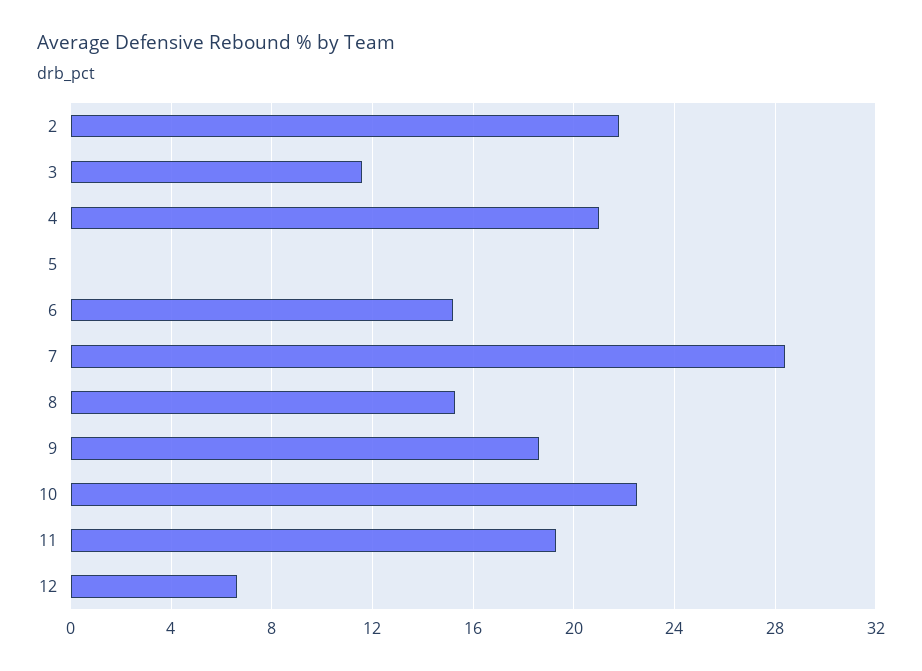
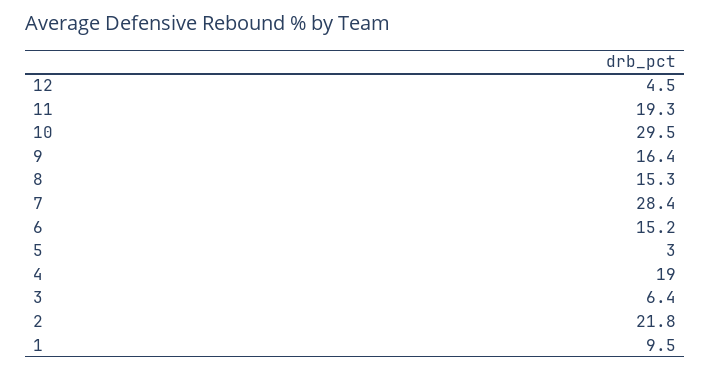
3: 11.5 -> 6.4
4: 21 -> 19
5: 0 -> 3
9: 18.5 -> 16.4
10: 22.5 -> 29.5
12: 6.5 -> 4.5
1: none -> 9.5

